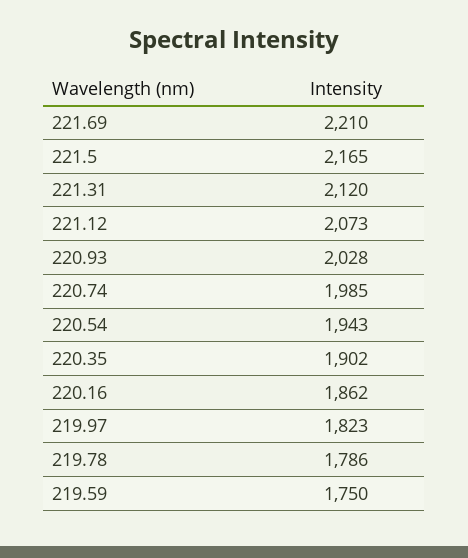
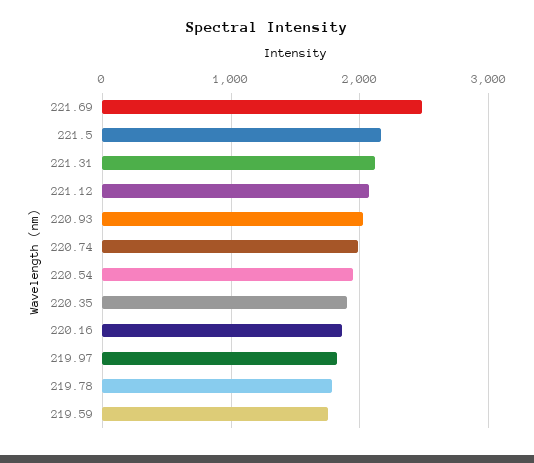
221.69: 2210 -> 2500

